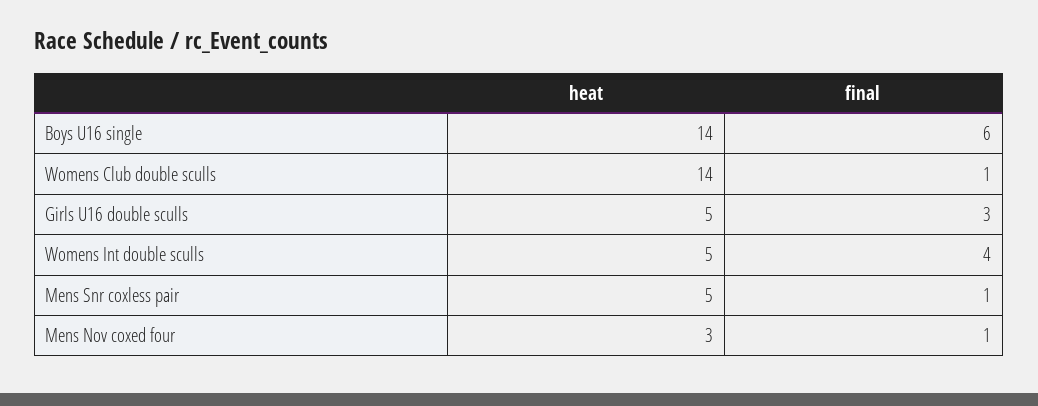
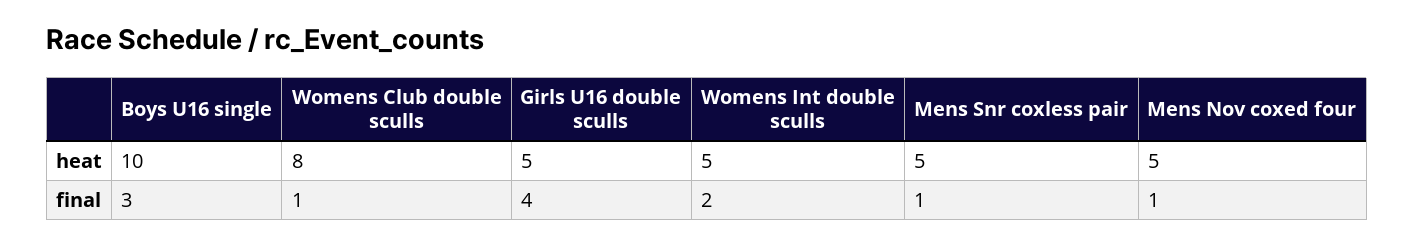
heat, Boys U16 single: 14 -> 10
final, Boys U16 single: 6 -> 3
heat, Womens Club double sculls: 14 -> 8
final, Girls U16 double sculls: 3 -> 4
final, Womens Int double sculls: 4 -> 2
heat, Mens Nov coxed four: 3 -> 5

